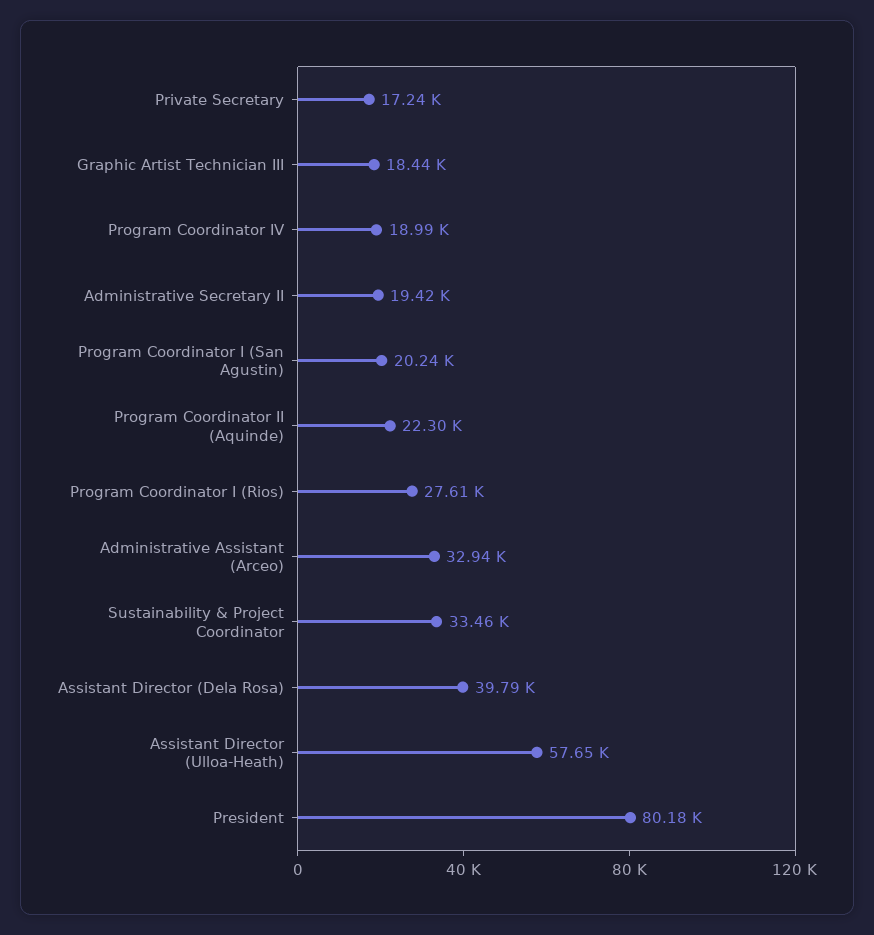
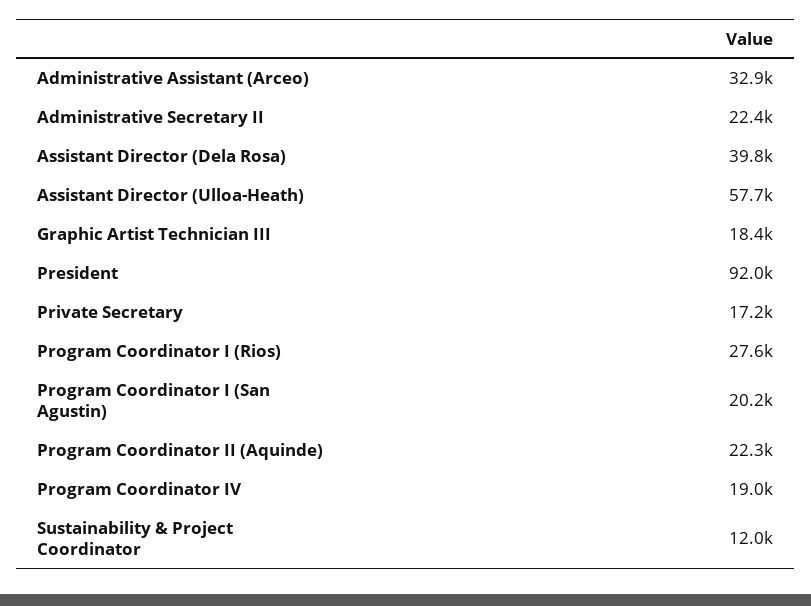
Administrative Secretary II: 19420 -> 22400
Sustainability & Project Coordinator: 33460 -> 12000
President: 80180 -> 92000

